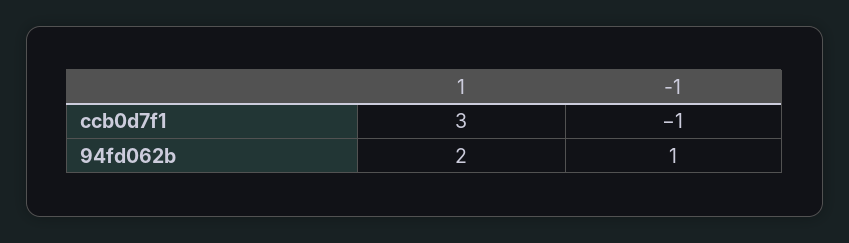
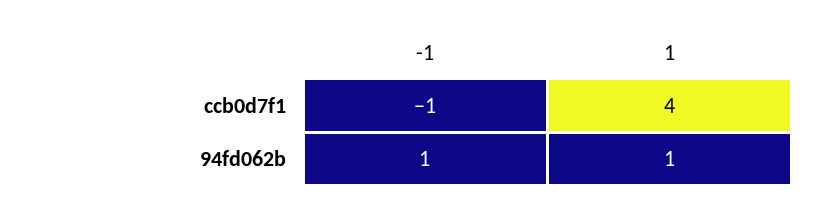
1, ccb0d7f1: 3 -> 4
1, 94fd062b: 2 -> 1

